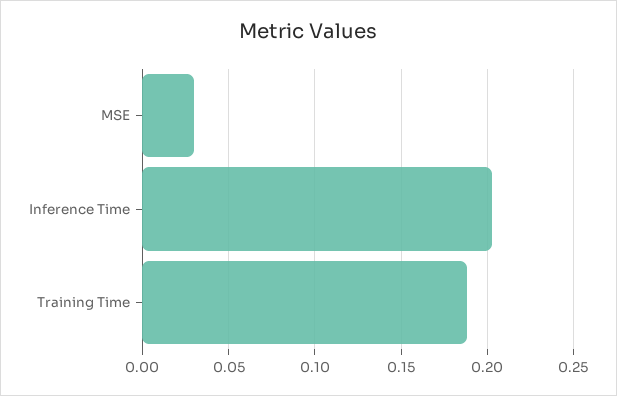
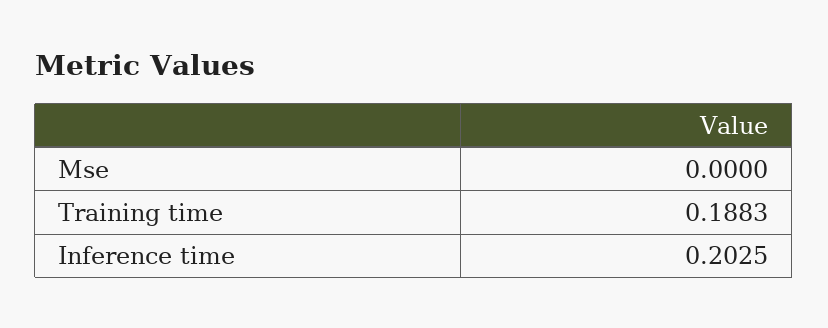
MSE: 0.03 -> 0

